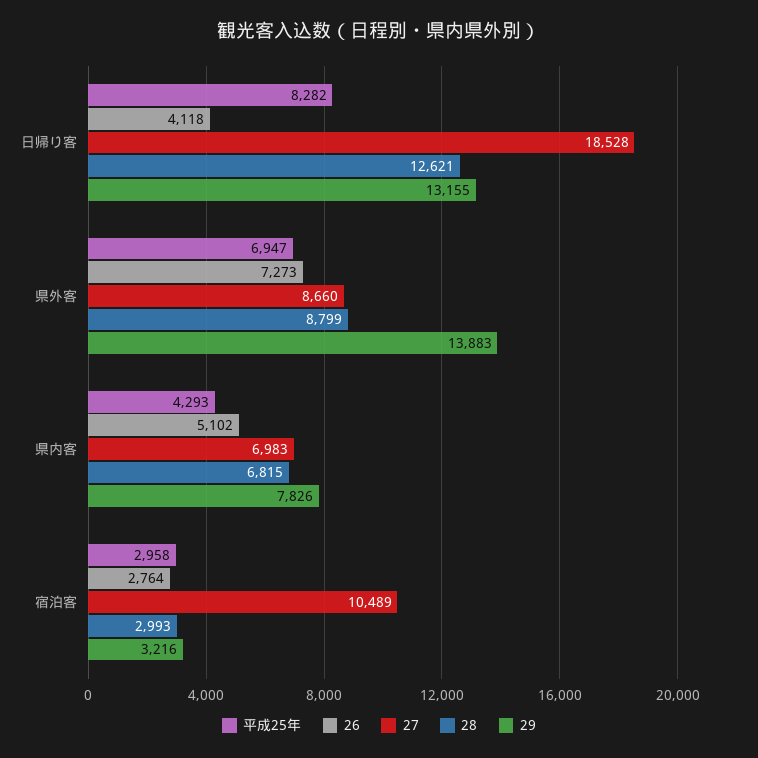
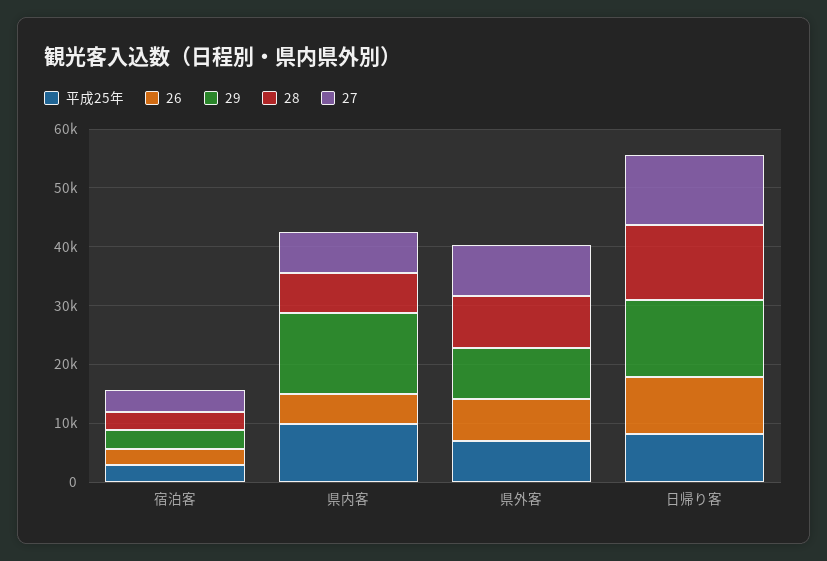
26, 日帰り客: 4118 -> 10000
27, 日帰り客: 18528 -> 12000
29, 県外客: 13883 -> 8000
平成25年, 県内客: 4293 -> 10000
29, 県内客: 7826 -> 14000
27, 宿泊客: 10489 -> 4000

